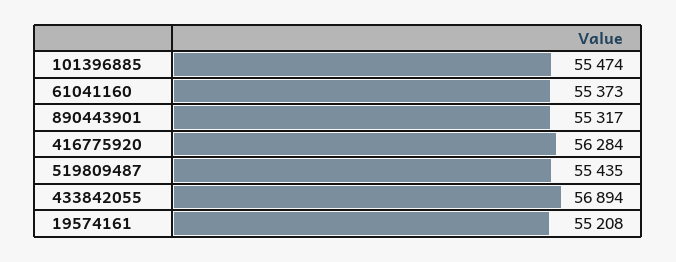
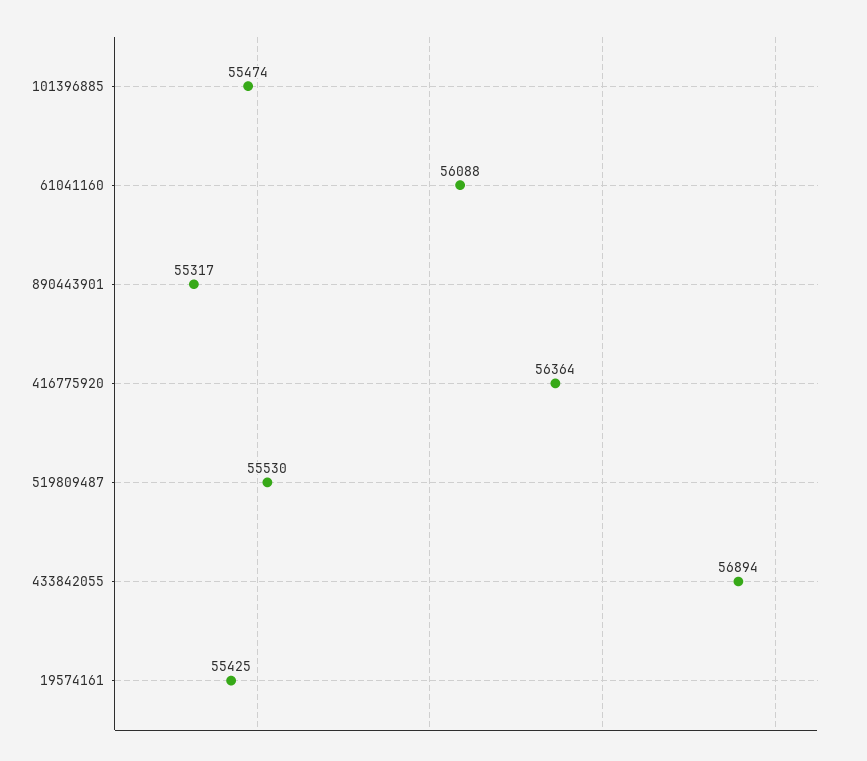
61041160: 55373 -> 56088
416775920: 56284 -> 56364
519809487: 55435 -> 55530
19574161: 55208 -> 55425

